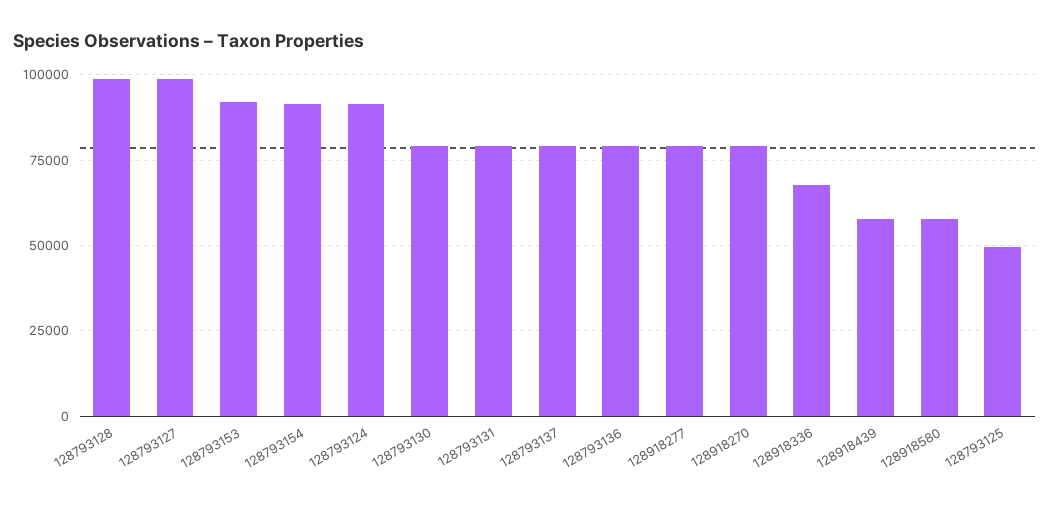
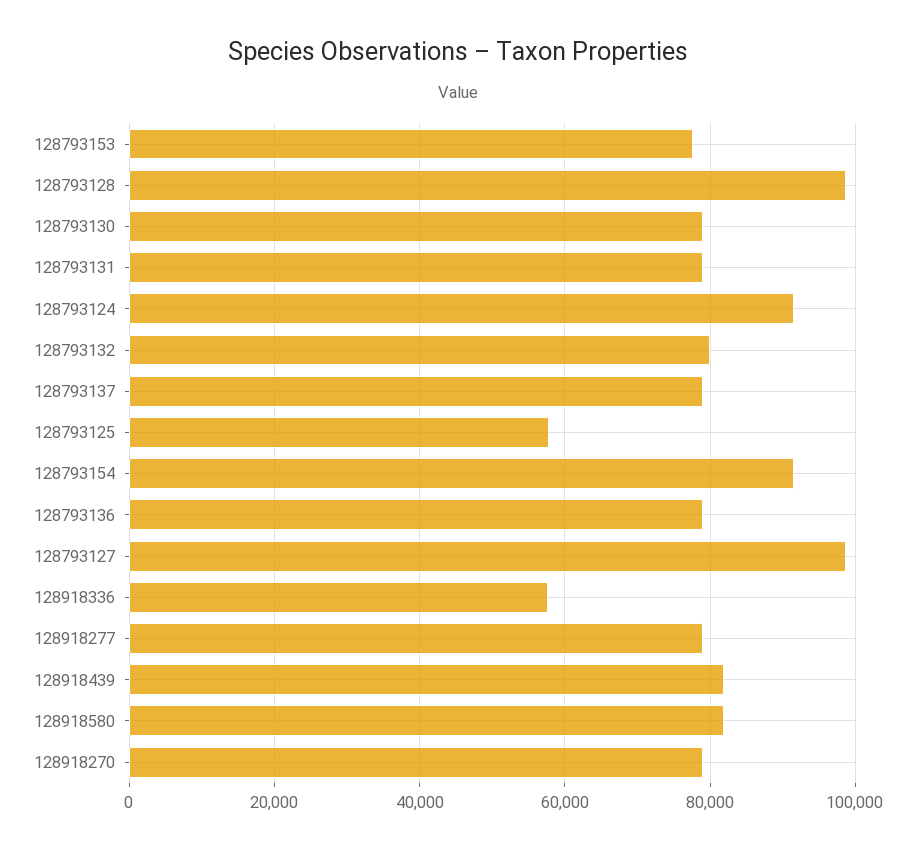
128793153: 92500 -> 78000
128918336: 67500 -> 58000
128918439: 57500 -> 82000
128918580: 57500 -> 82000
128793125: 50000 -> 58000
128793132: none -> 80000

